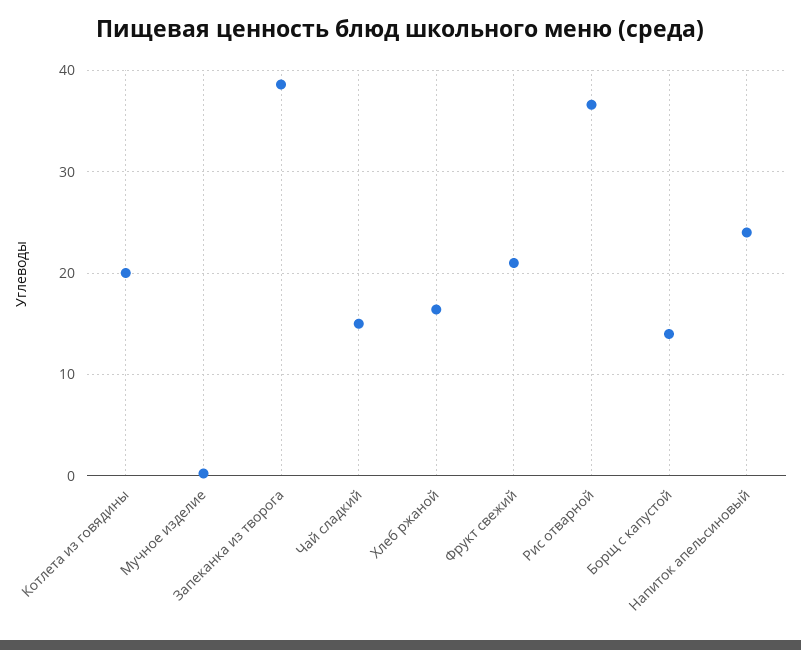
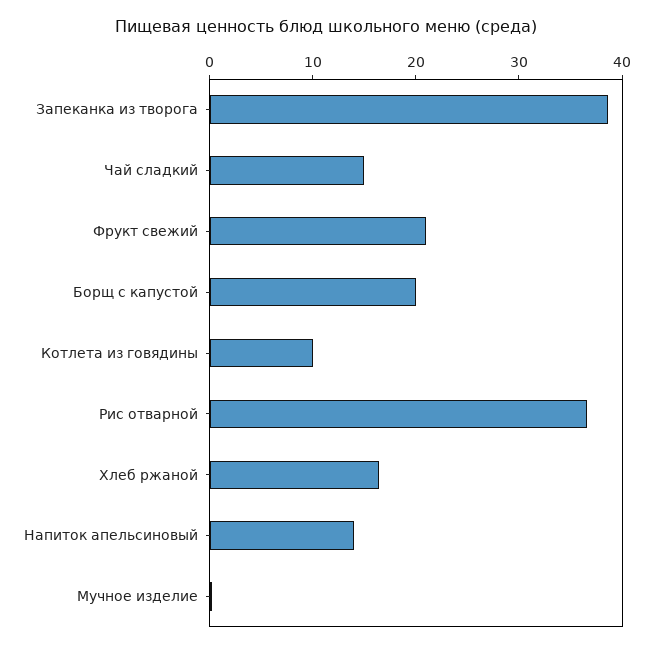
Котлета из говядины: 20 -> 10
Борщ с капустой: 14 -> 20
Напиток апельсиновый: 24 -> 14

